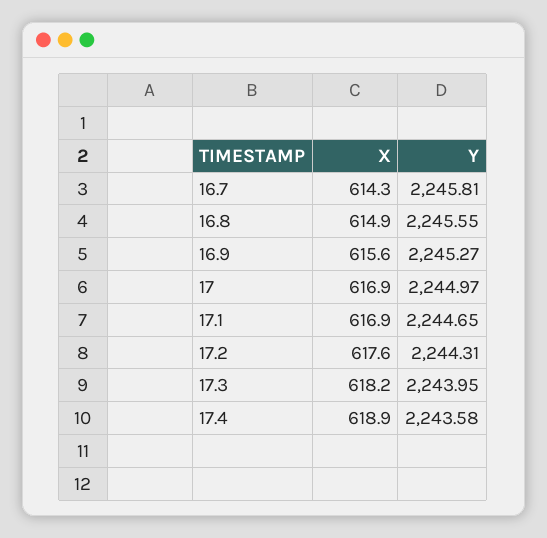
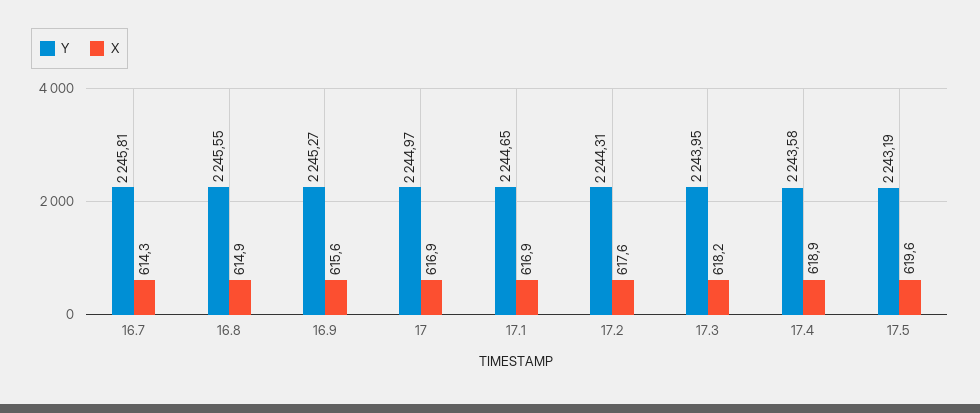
Y, 17.5: none -> 2243.19
X, 17.5: none -> 619.6

